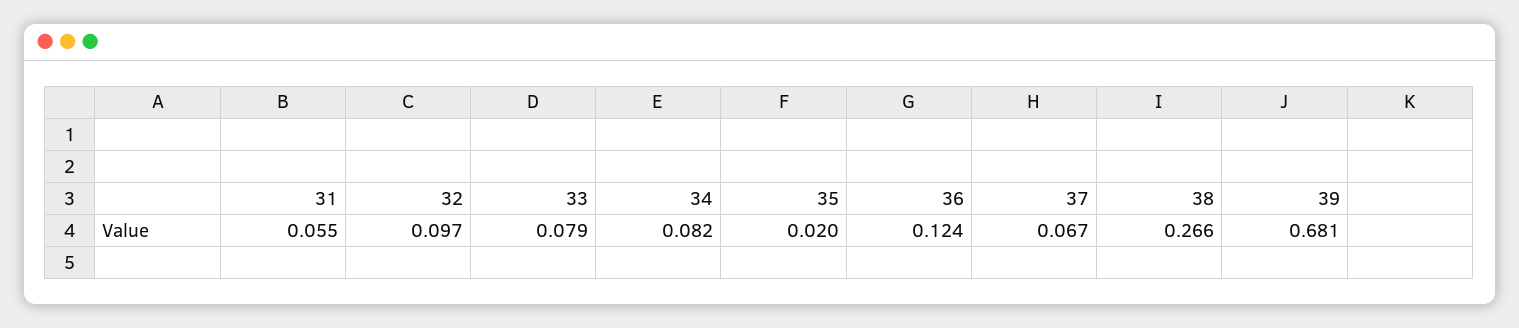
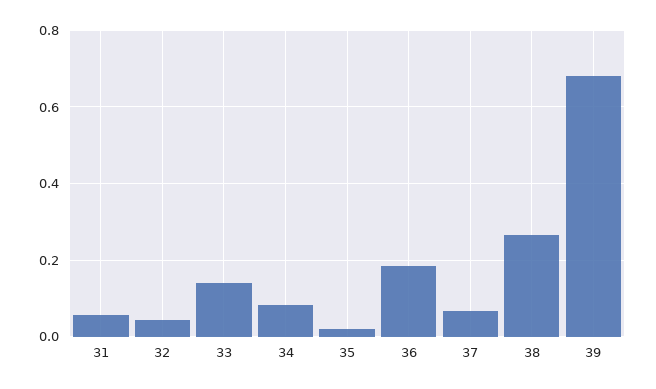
32: 0.097 -> 0.04
33: 0.079 -> 0.14
36: 0.124 -> 0.18

